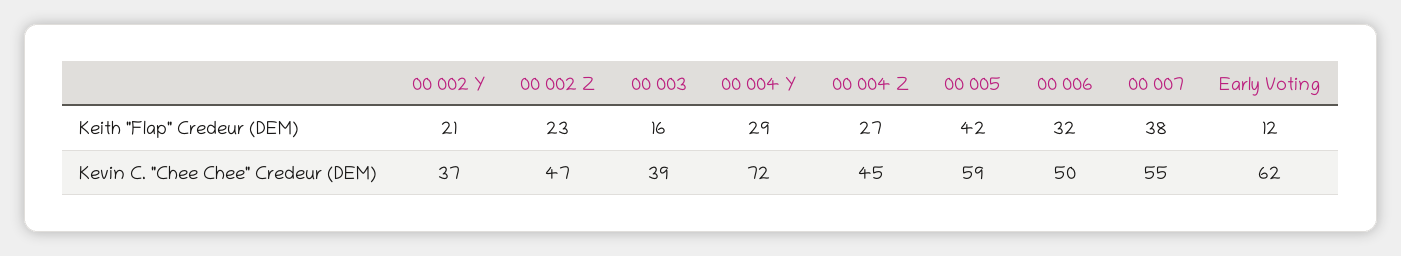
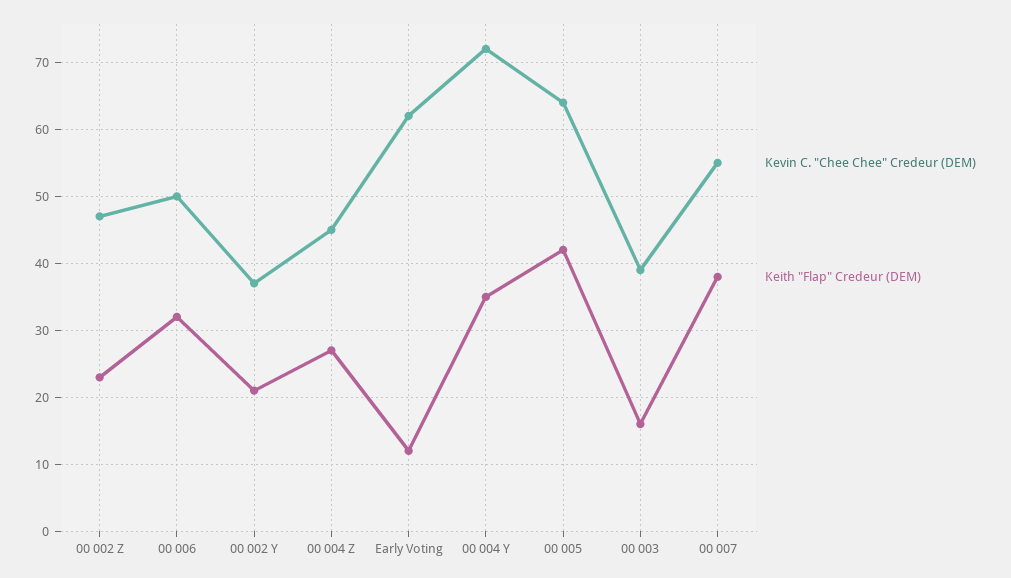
Keith "Flap" Credeur (DEM), 00 004 Y: 29 -> 35
Kevin C. "Chee Chee" Credeur (DEM), 00 005: 59 -> 64

